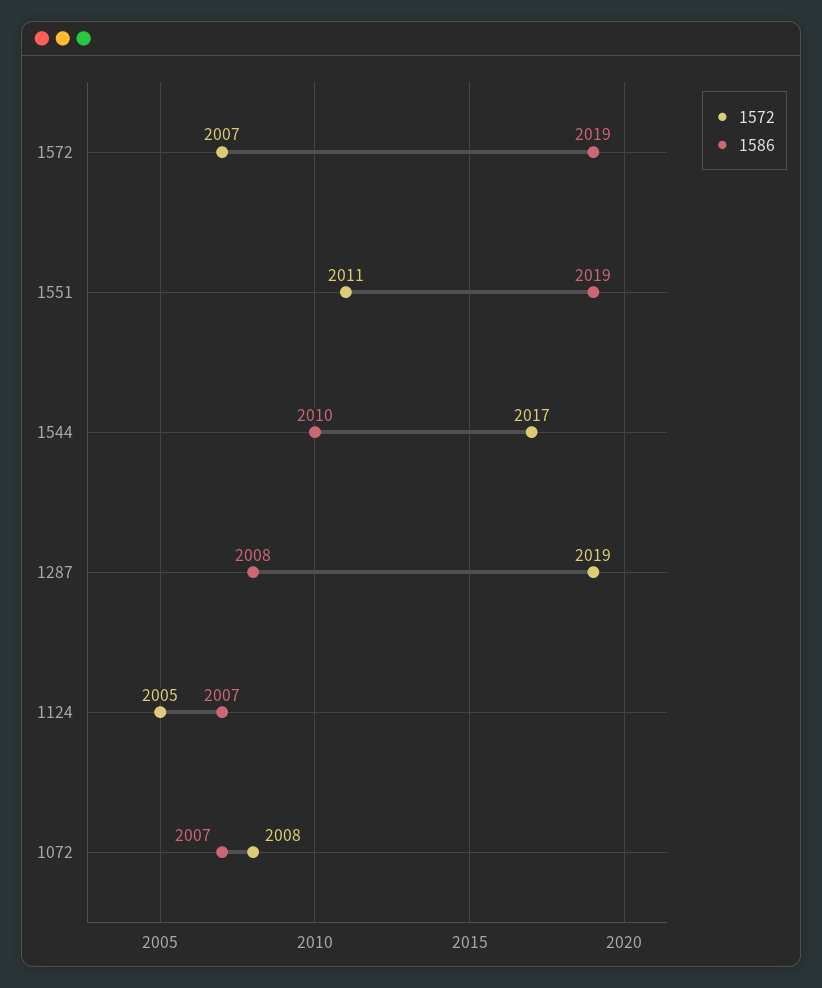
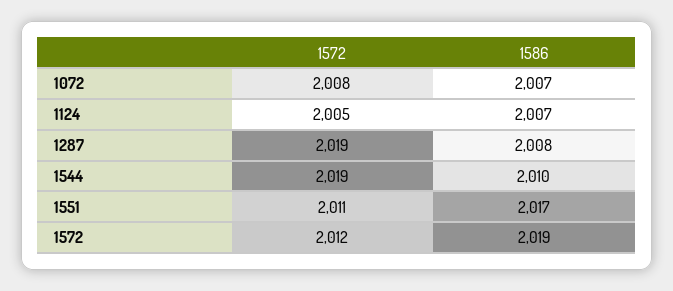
1572, 1572: 2007 -> 2012
1586, 1551: 2019 -> 2017
1572, 1544: 2017 -> 2019

